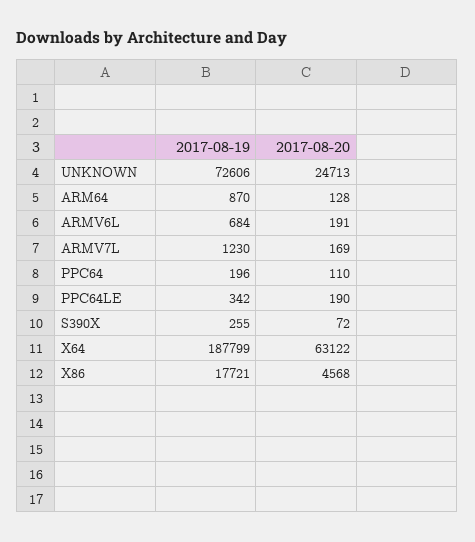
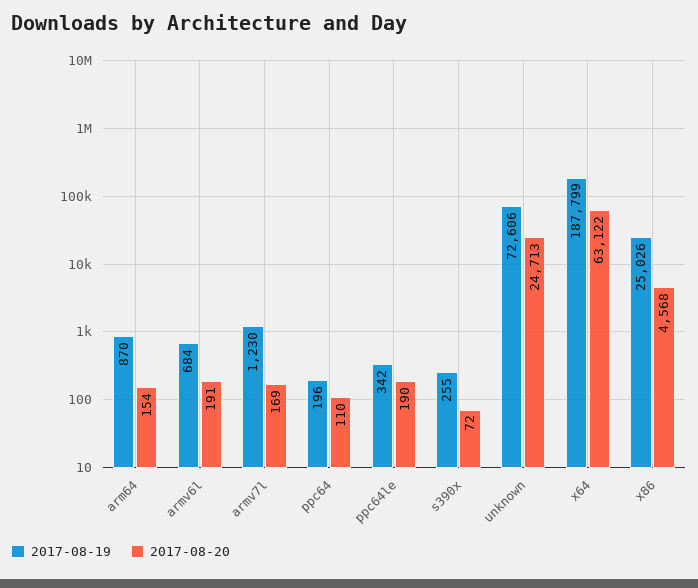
2017-08-20, ARM64: 128 -> 154
2017-08-19, X86: 17721 -> 25026

